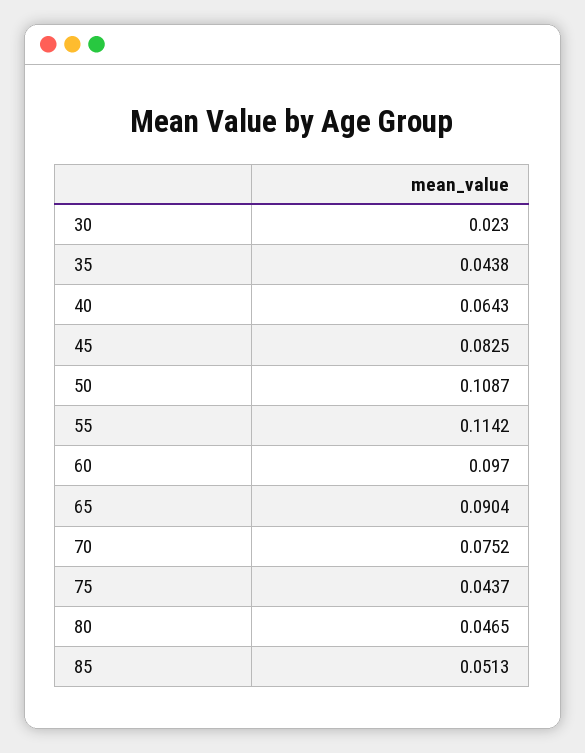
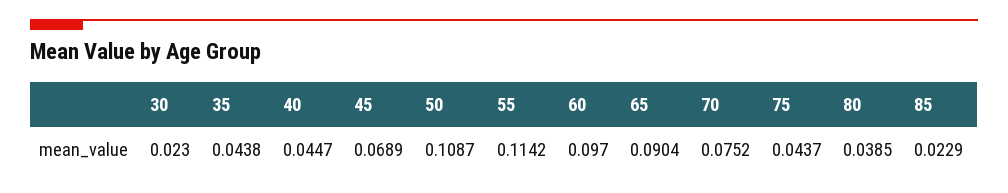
40: 0.0643 -> 0.0447
45: 0.0825 -> 0.0689
80: 0.0465 -> 0.0385
85: 0.0513 -> 0.0229

